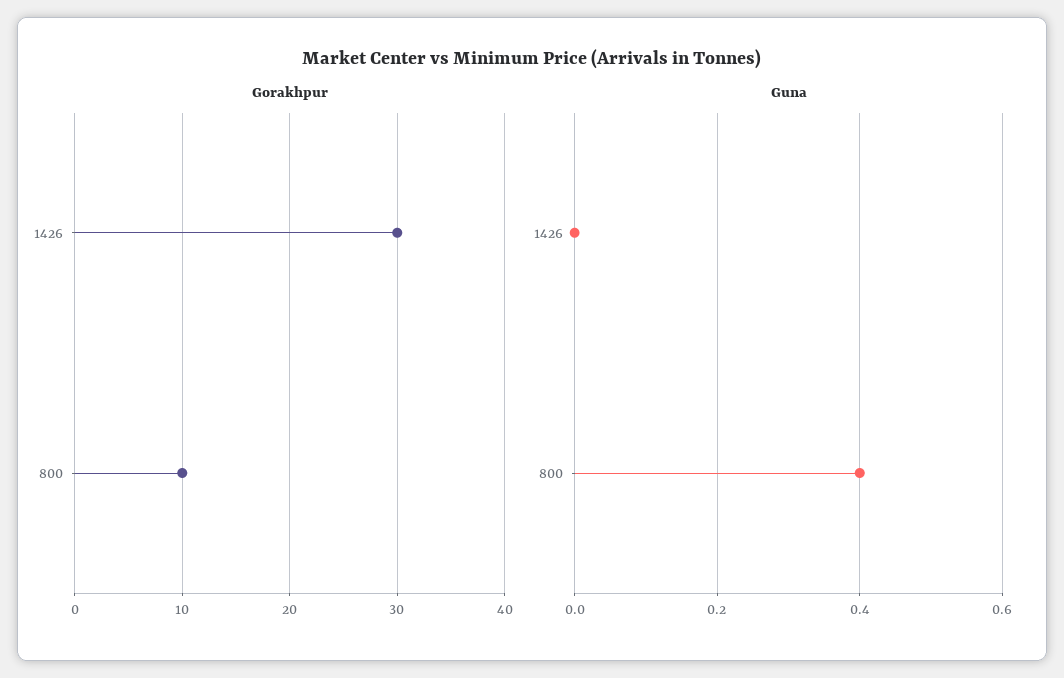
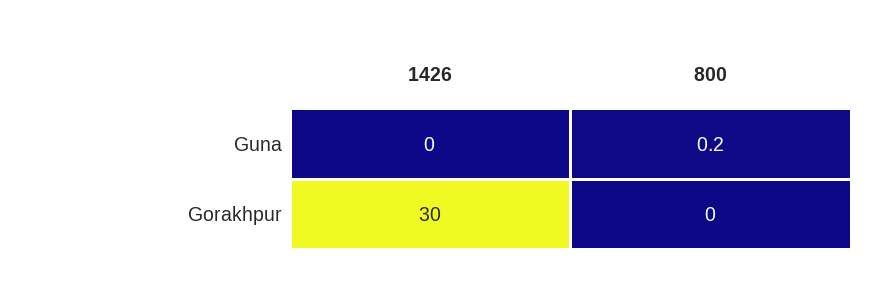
Gorakhpur, 800: 10 -> 0
Guna, 800: 0.4 -> 0.2

